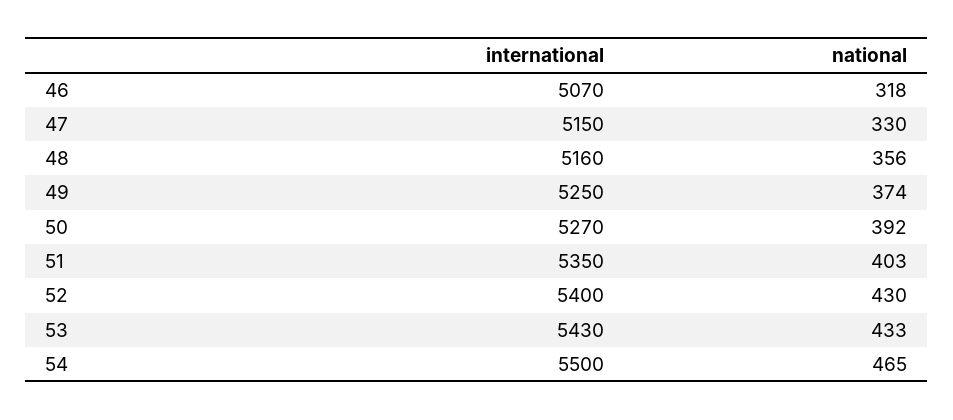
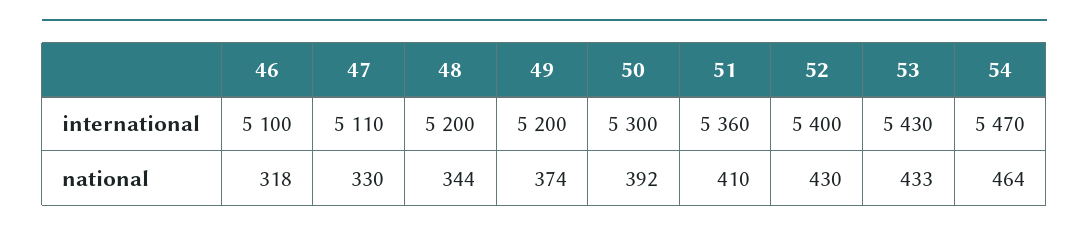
international, 46: 5070 -> 5100
international, 47: 5150 -> 5110
international, 48: 5160 -> 5200
national, 48: 356 -> 344
international, 49: 5250 -> 5200
international, 50: 5270 -> 5300
international, 51: 5350 -> 5360
national, 51: 403 -> 410
international, 54: 5500 -> 5470
national, 54: 465 -> 464

